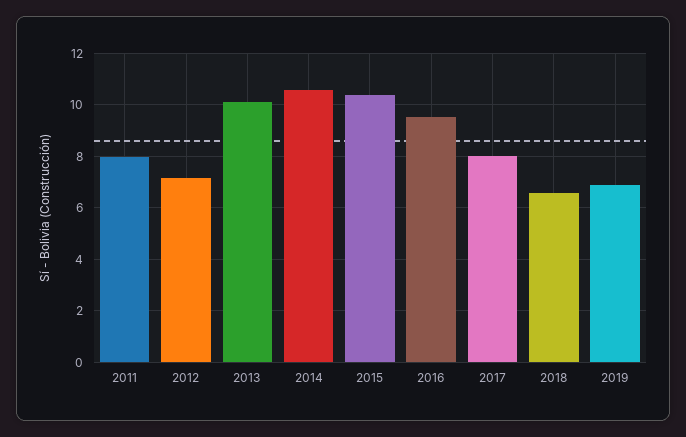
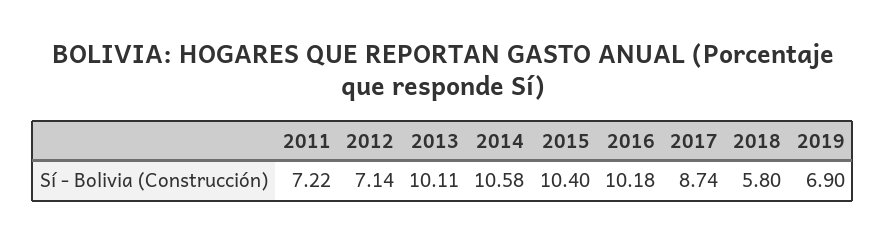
2011: 8 -> 7.22
2016: 9.5 -> 10.18
2017: 8 -> 8.74
2018: 6.5 -> 5.8

